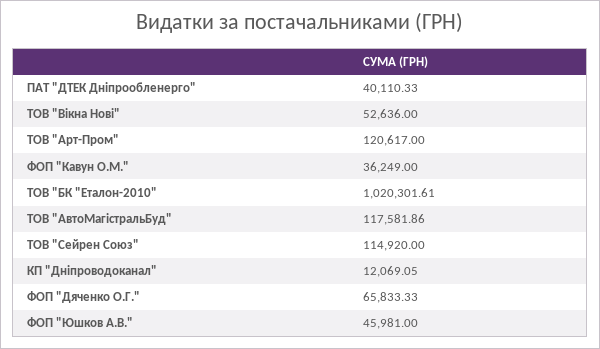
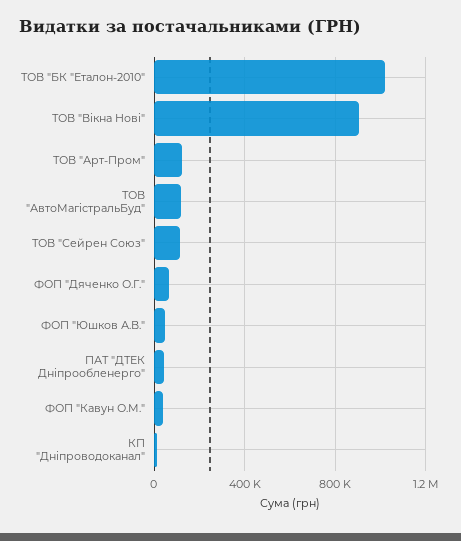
ТОВ "Вікна Нові": 52636 -> 900000

